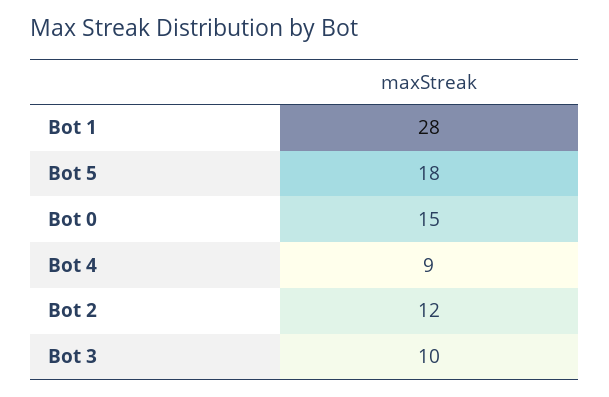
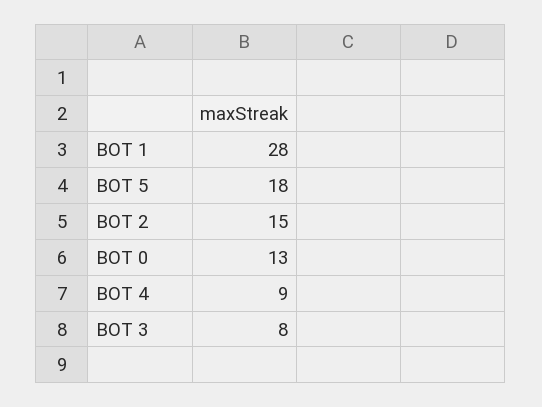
Bot 0: 15 -> 13
Bot 2: 12 -> 15
Bot 3: 10 -> 8

